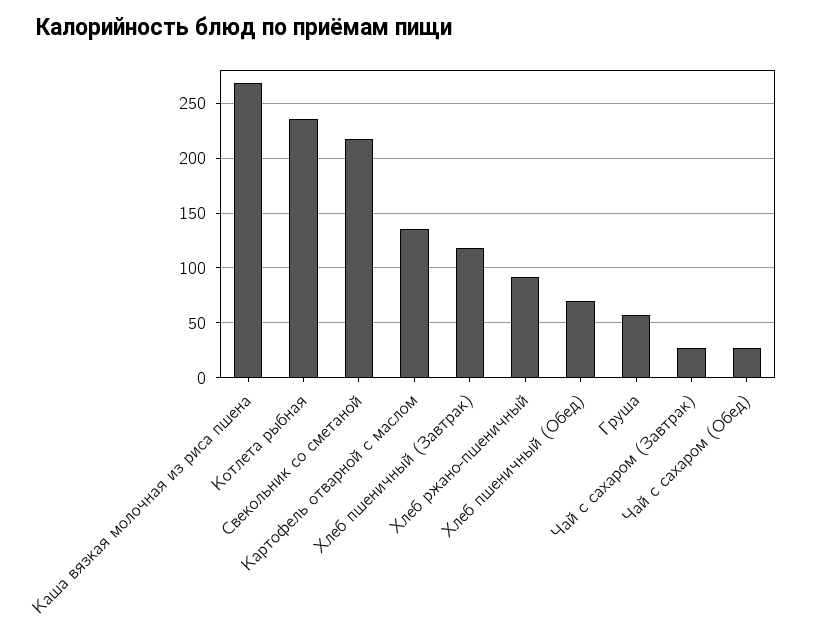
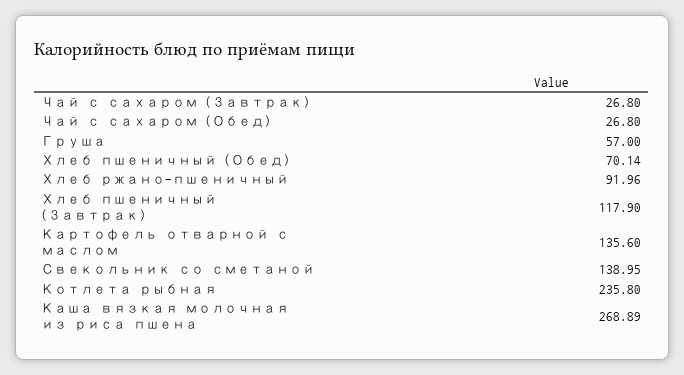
Свекольник со сметаной: 220 -> 138.95

